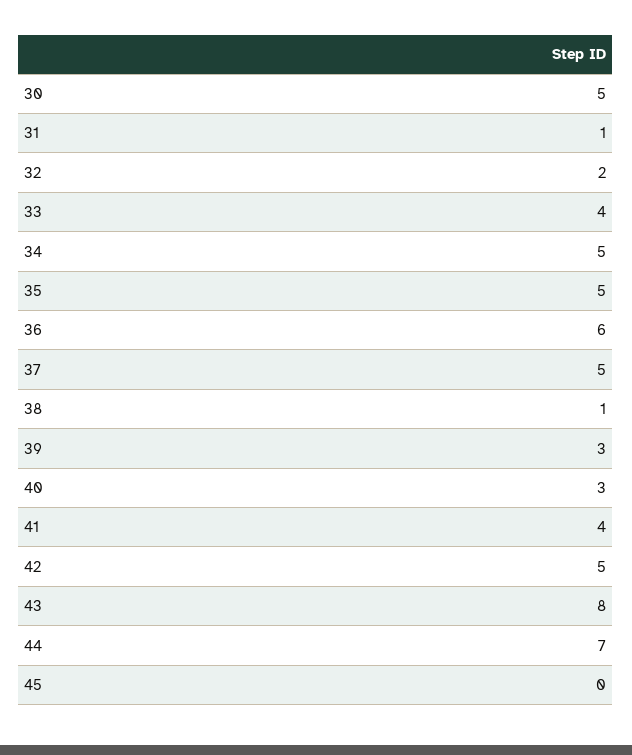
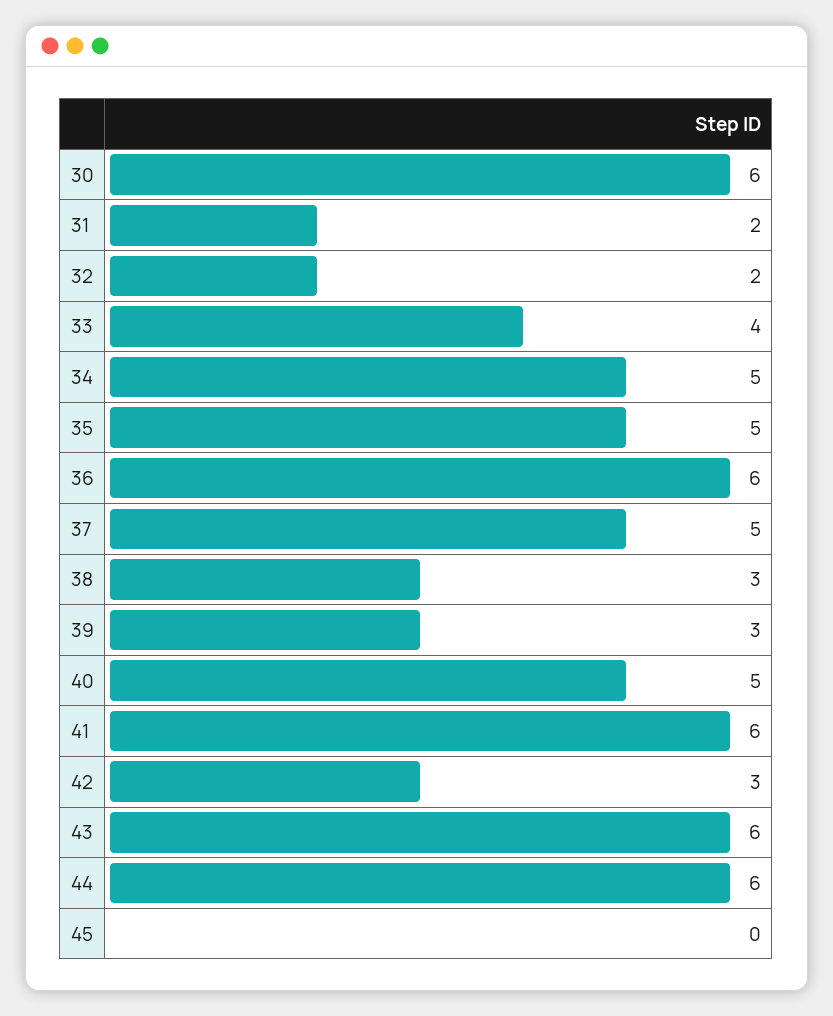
30: 5 -> 6
31: 1 -> 2
38: 1 -> 3
40: 3 -> 5
41: 4 -> 6
42: 5 -> 3
43: 8 -> 6
44: 7 -> 6

